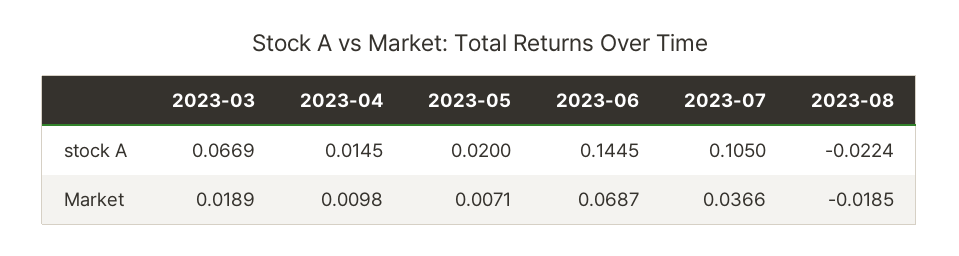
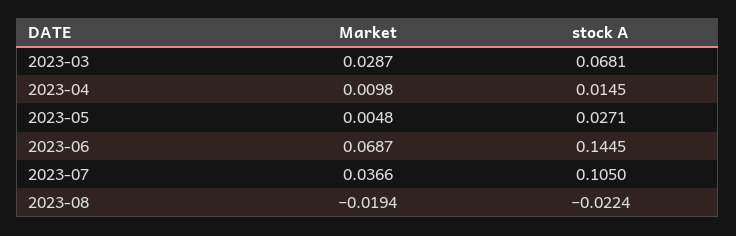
2023-03, stock A: 0.0669 -> 0.0681
2023-05, stock A: 0.02 -> 0.0271
2023-03, Market: 0.0189 -> 0.0287
2023-05, Market: 0.0071 -> 0.0048
2023-08, Market: -0.0185 -> -0.0194

